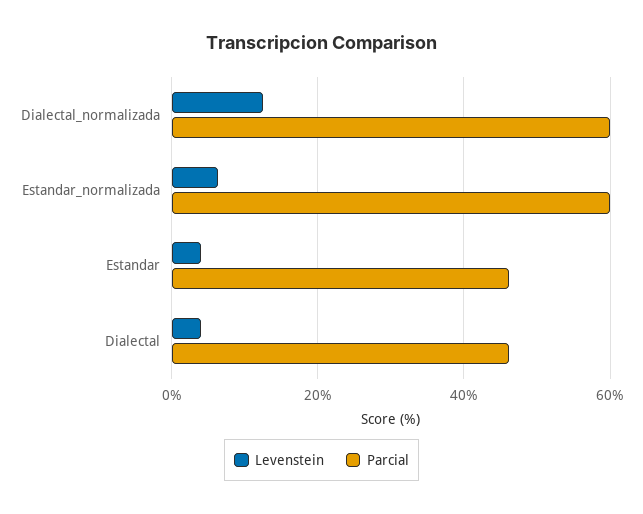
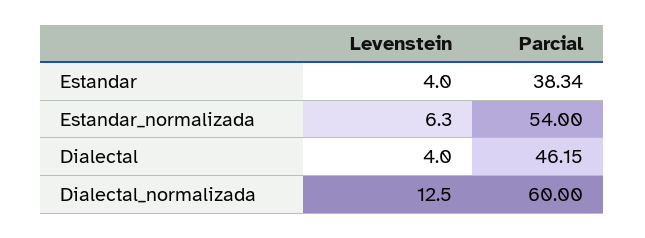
Parcial, Estandar_normalizada: 60 -> 54
Parcial, Estandar: 46 -> 38.34

